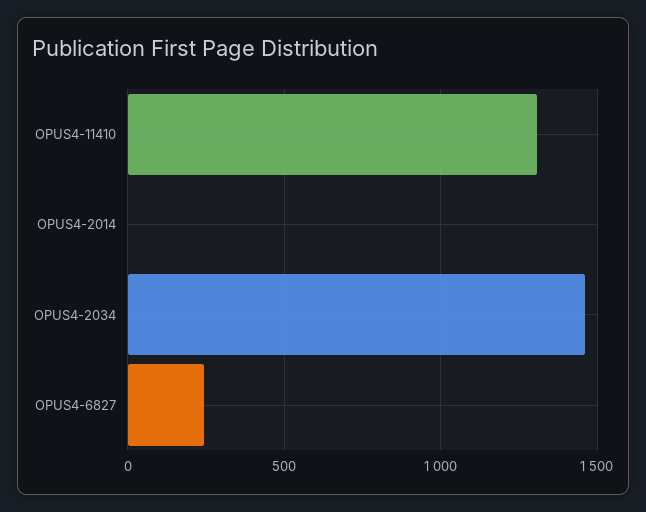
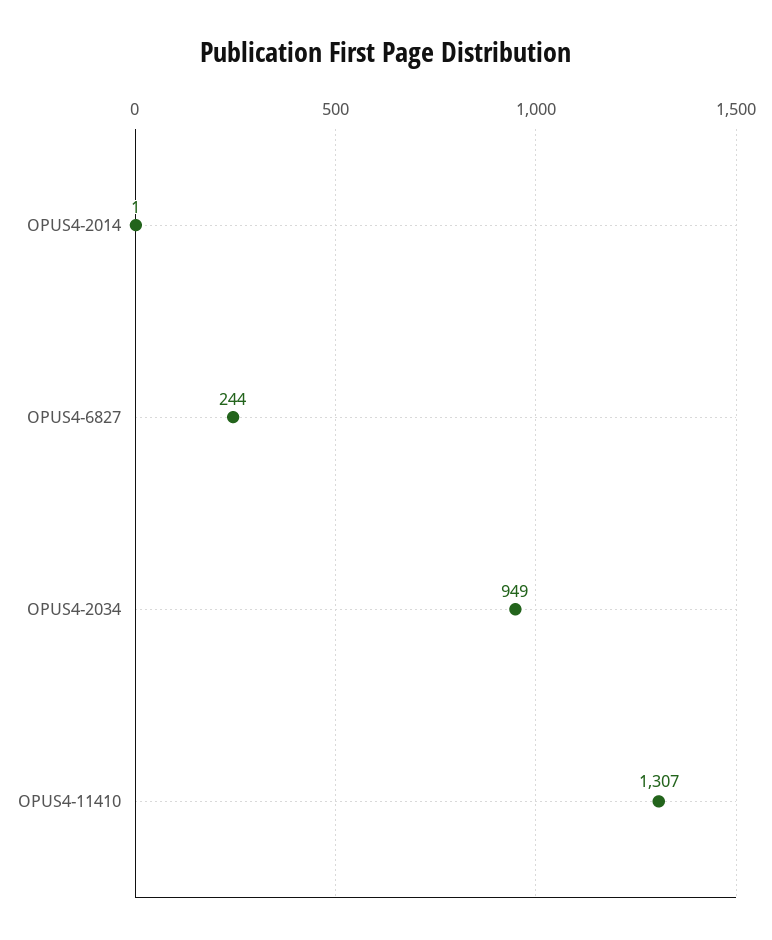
OPUS4-2034: 1450 -> 949

